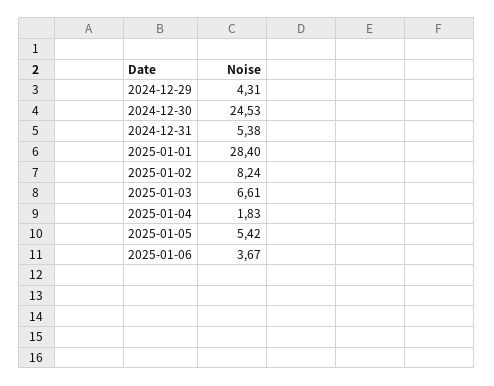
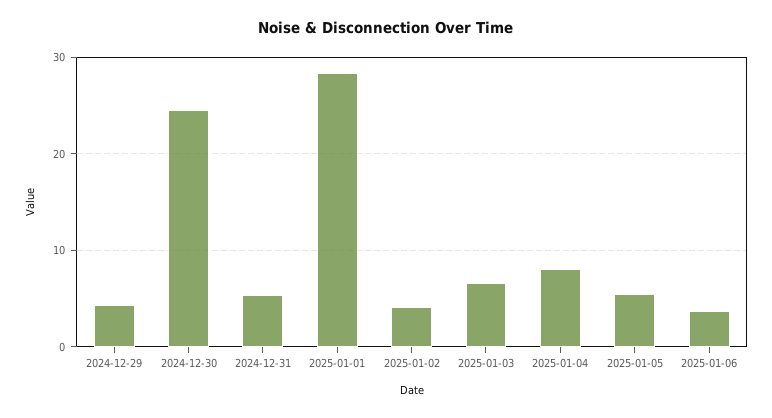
2025-01-02: 8.24 -> 4
2025-01-04: 1.83 -> 8

